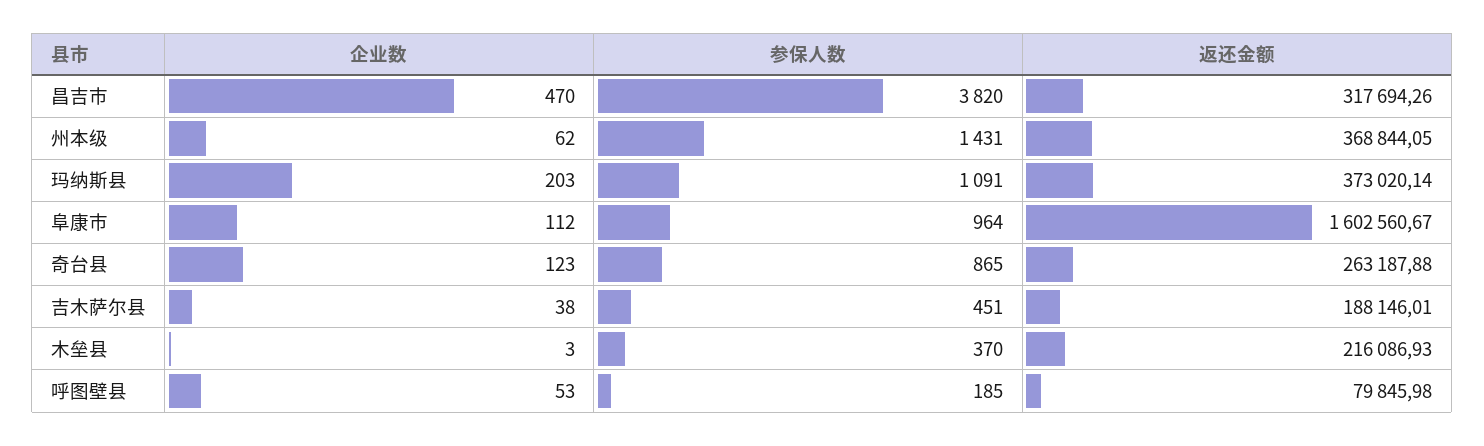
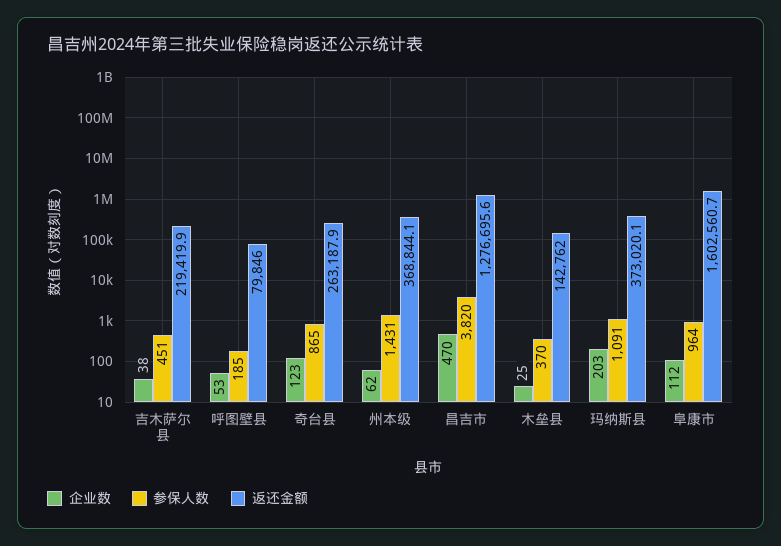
返还金额, 昌吉市: 317694.26 -> 1276695.6
返还金额, 吉木萨尔县: 188146.01 -> 219419.9
企业数, 木垒县: 3 -> 25
返还金额, 木垒县: 216086.93 -> 142762

